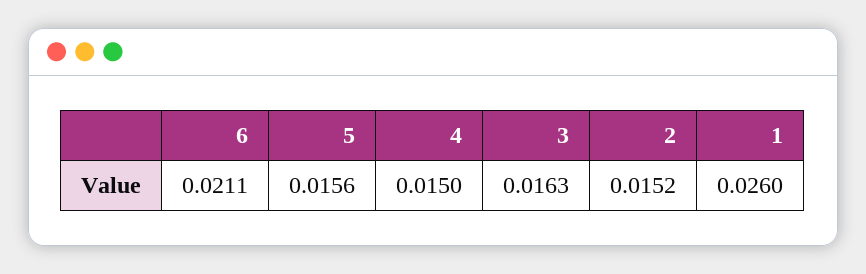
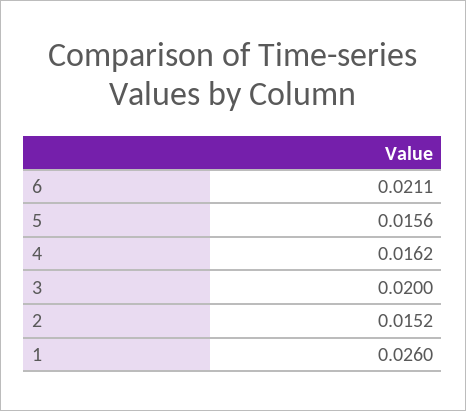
4: 0.015 -> 0.0162
3: 0.0163 -> 0.02

